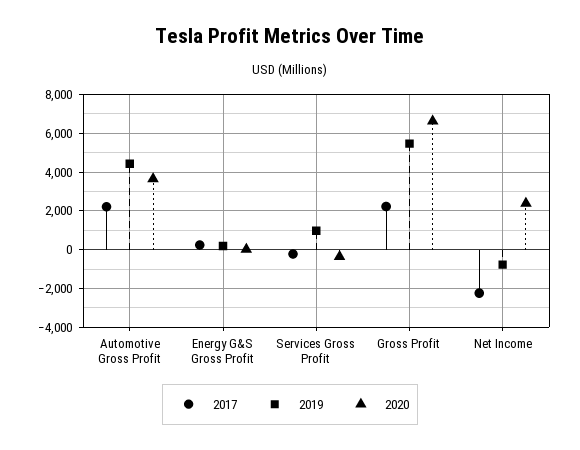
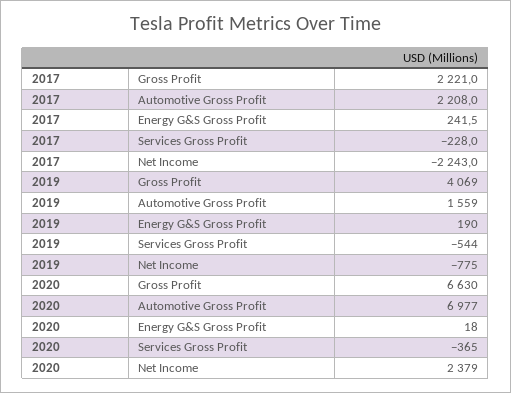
2019, Automotive Gross Profit: 4500 -> 1559
2020, Automotive Gross Profit: 3500 -> 6977
2019, Services Gross Profit: 1000 -> -544
2019, Gross Profit: 5500 -> 4069

